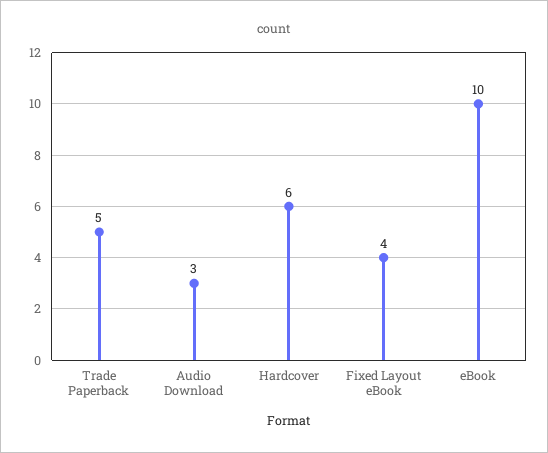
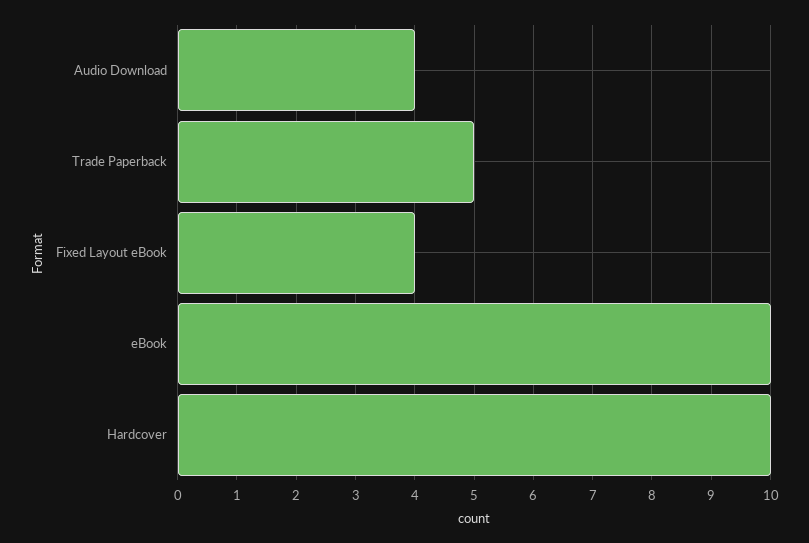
Audio Download: 3 -> 4
Hardcover: 6 -> 10

